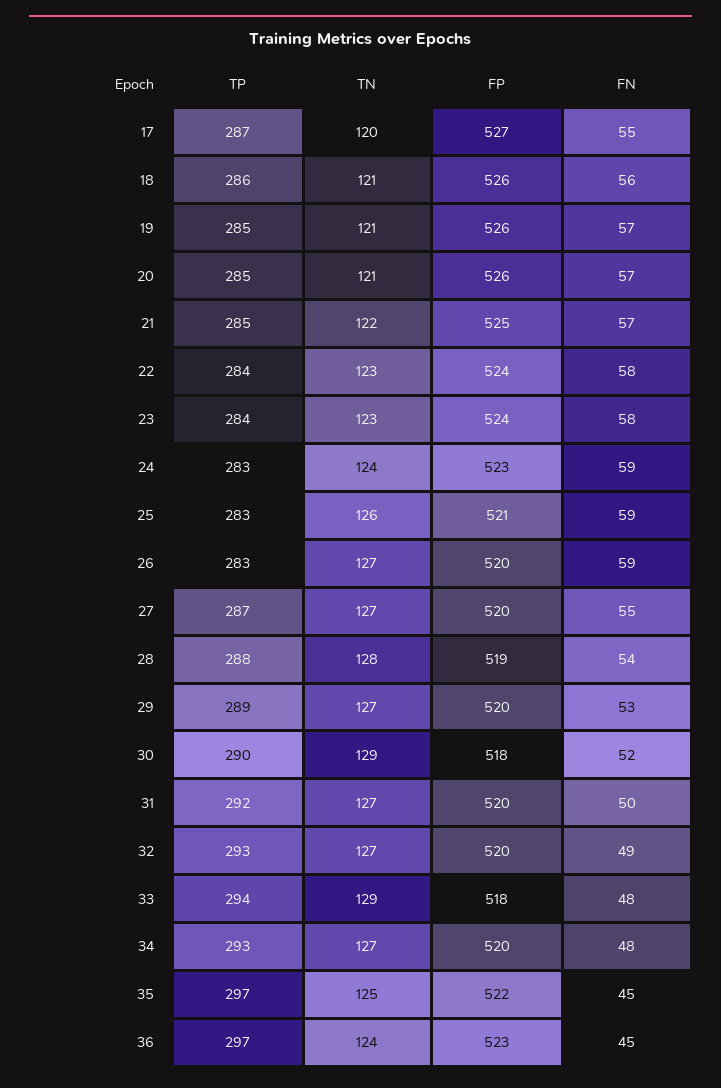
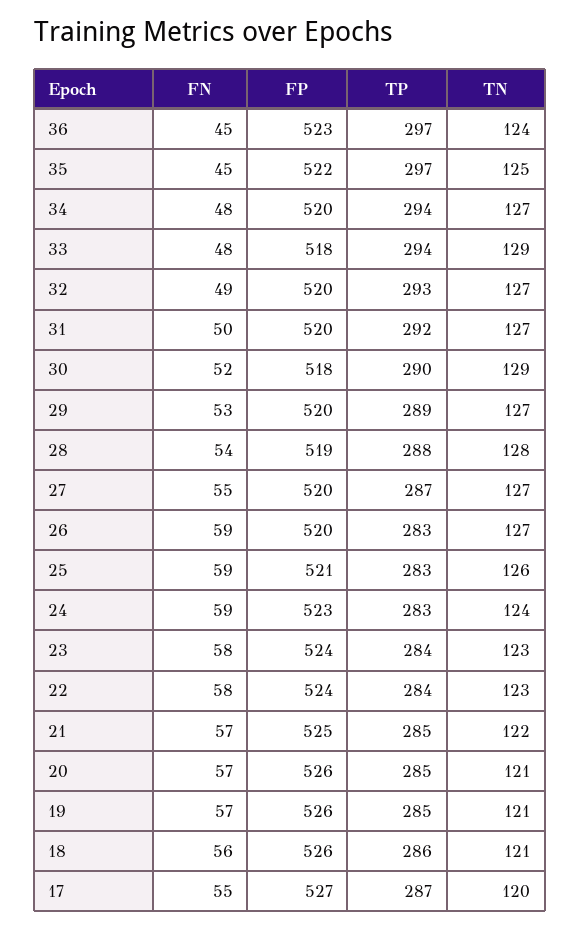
TP, 34: 293 -> 294

